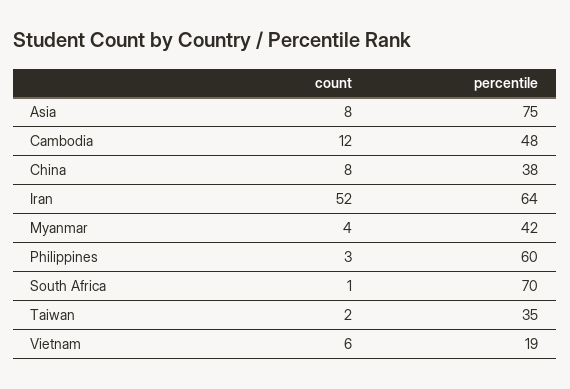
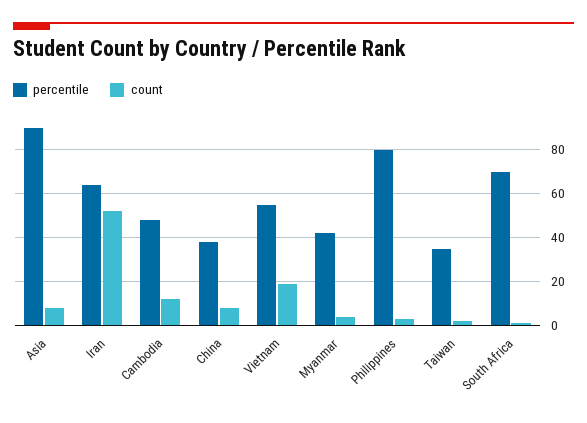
percentile, Asia: 75 -> 90
percentile, Philippines: 60 -> 80
count, Vietnam: 6 -> 20
percentile, Vietnam: 19 -> 55

